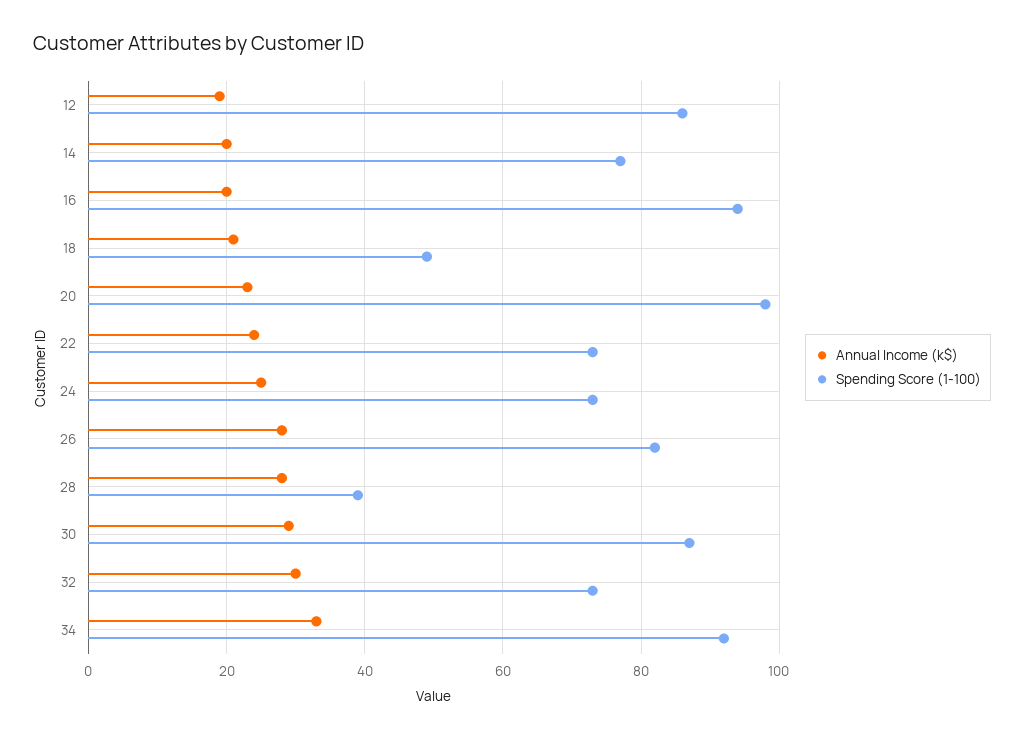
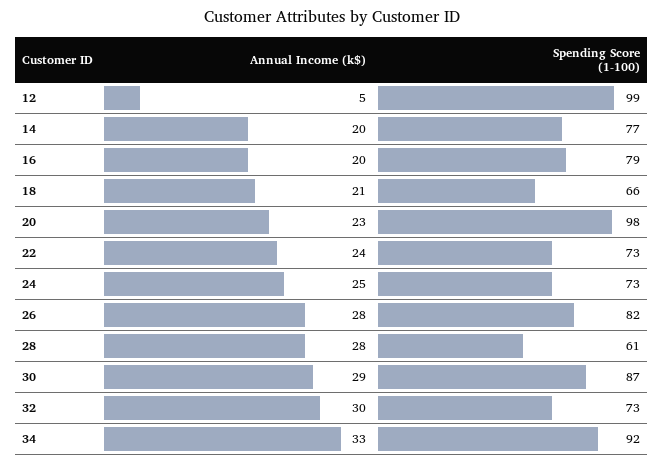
Annual Income (k$), 12: 20 -> 5
Spending Score (1-100), 12: 85 -> 99
Spending Score (1-100), 16: 95 -> 79
Spending Score (1-100), 18: 50 -> 66
Spending Score (1-100), 28: 40 -> 61

